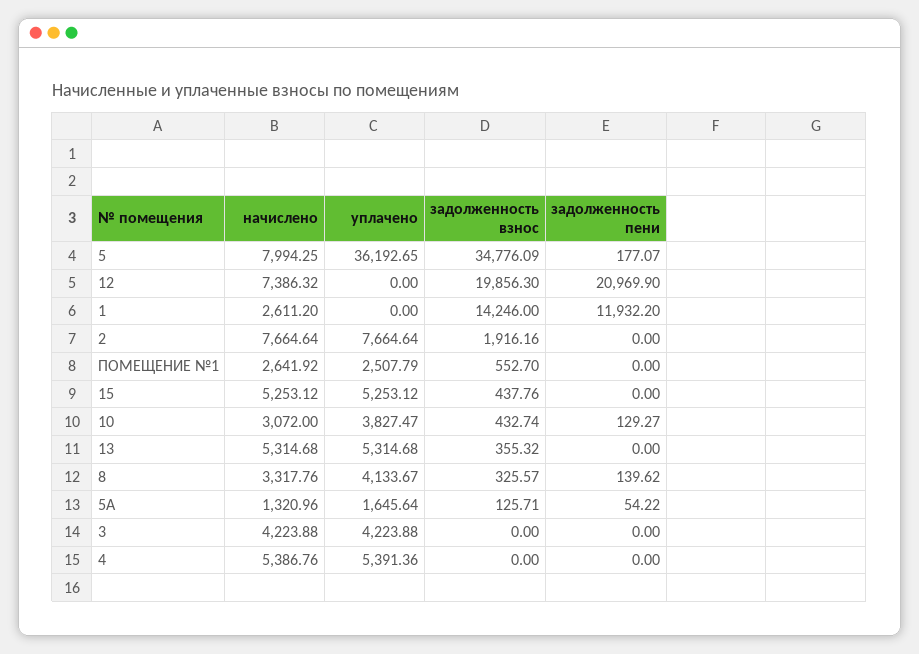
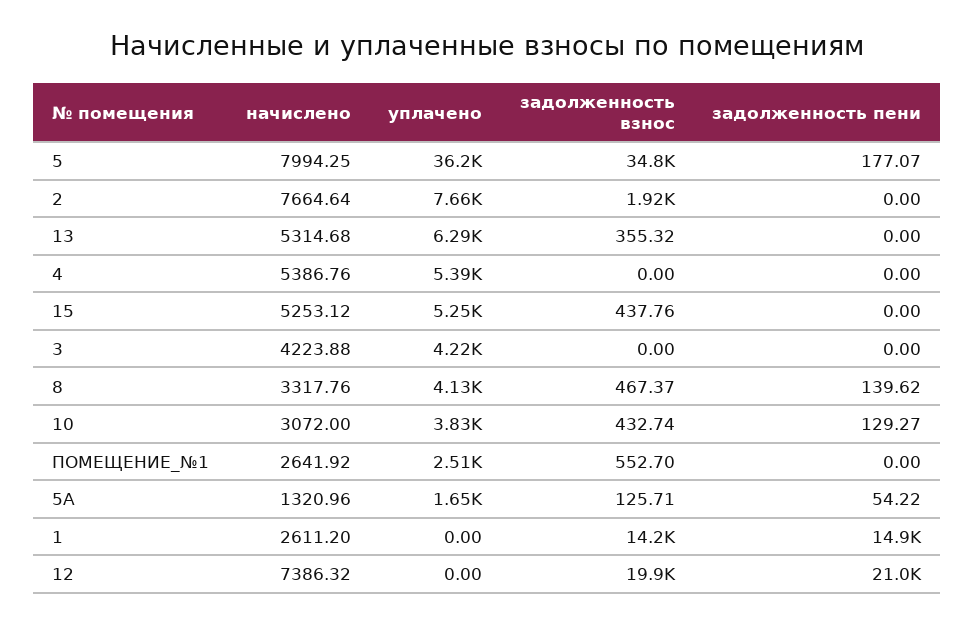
задолженность пени, 1: 11932.2 -> 14900
уплачено, 13: 5314.68 -> 6290
задолженность взнос, 8: 325.57 -> 467.37

